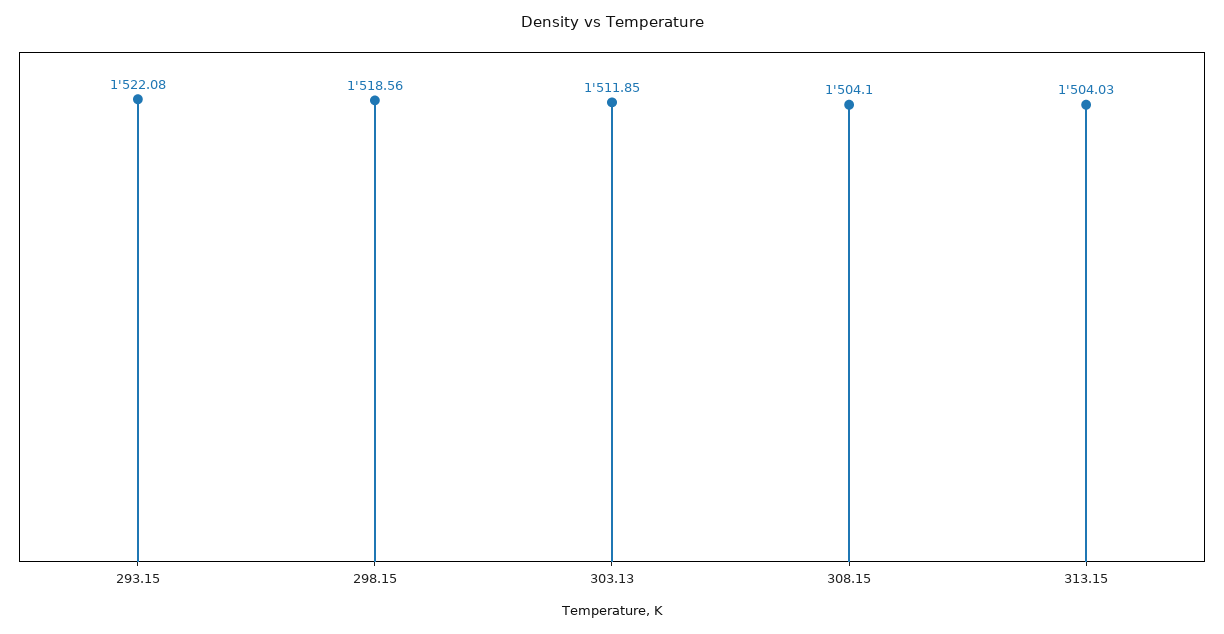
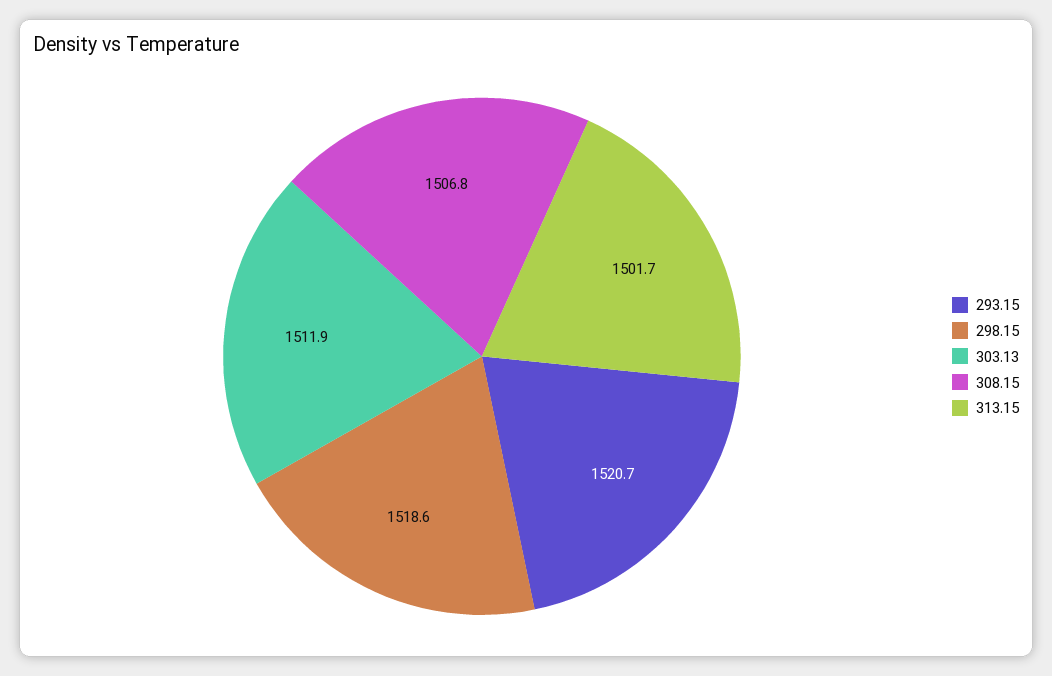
293.15: 1522.08 -> 1520.7
308.15: 1504.1 -> 1506.8
313.15: 1504.03 -> 1501.7

